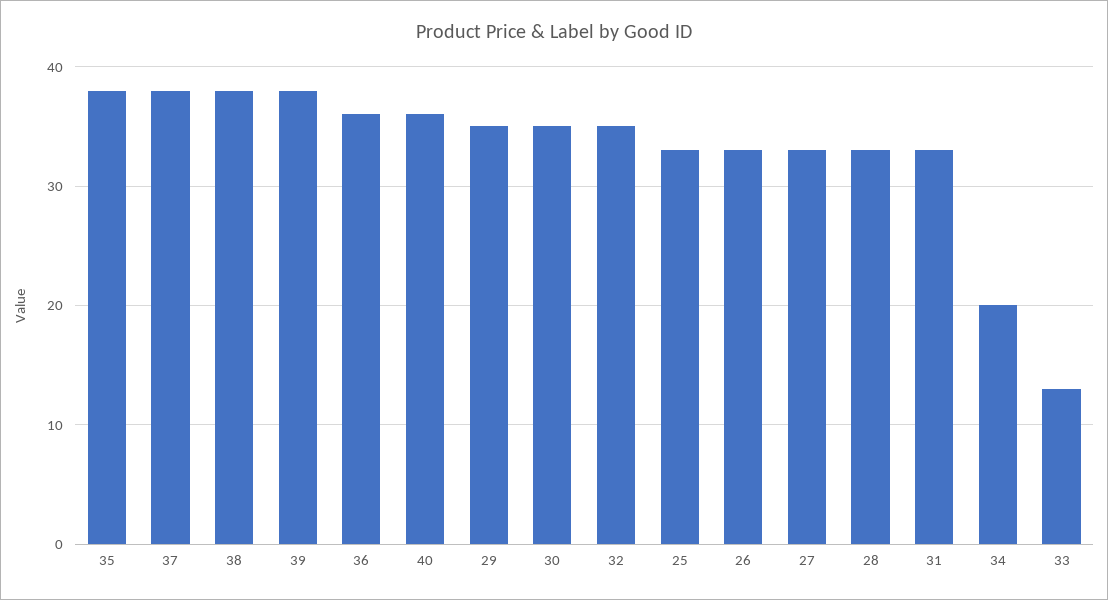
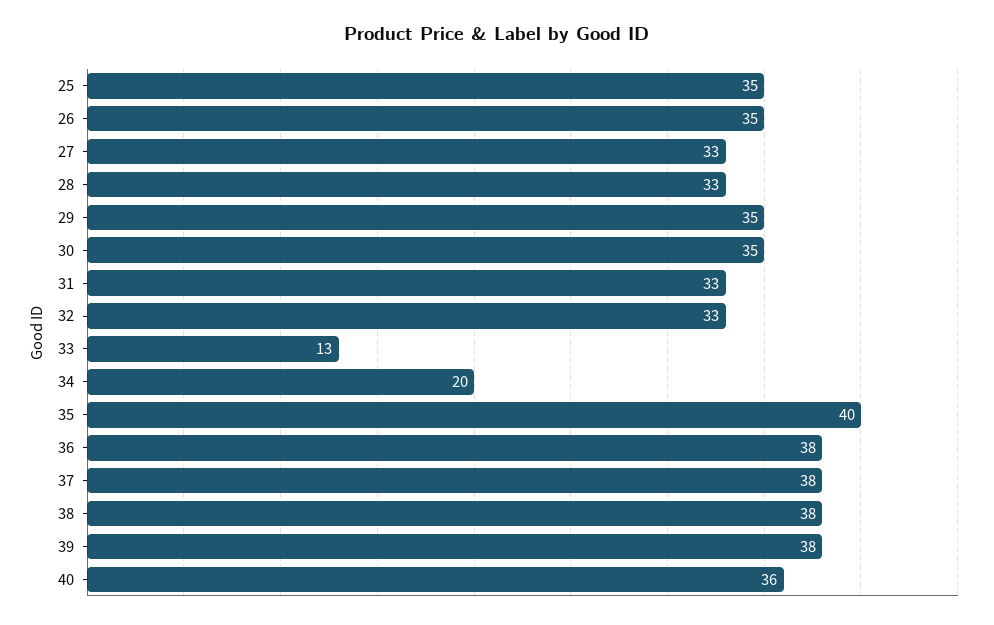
35: 38 -> 40
36: 36 -> 38
32: 35 -> 33
25: 33 -> 35
26: 33 -> 35

